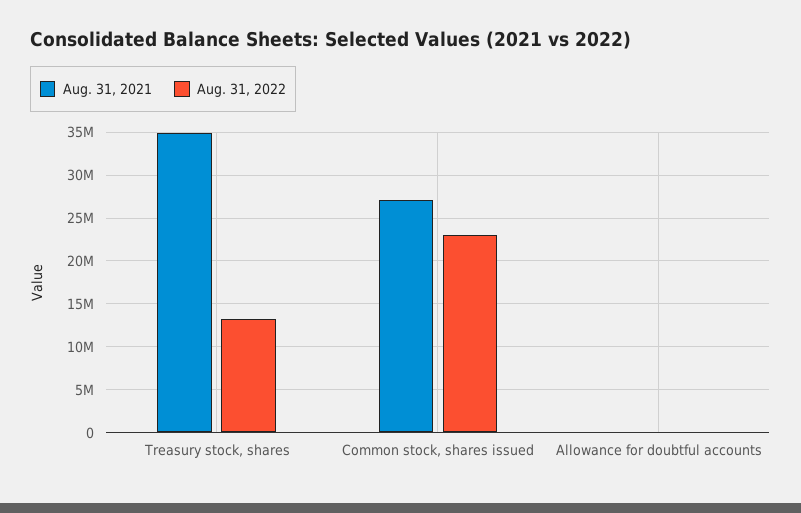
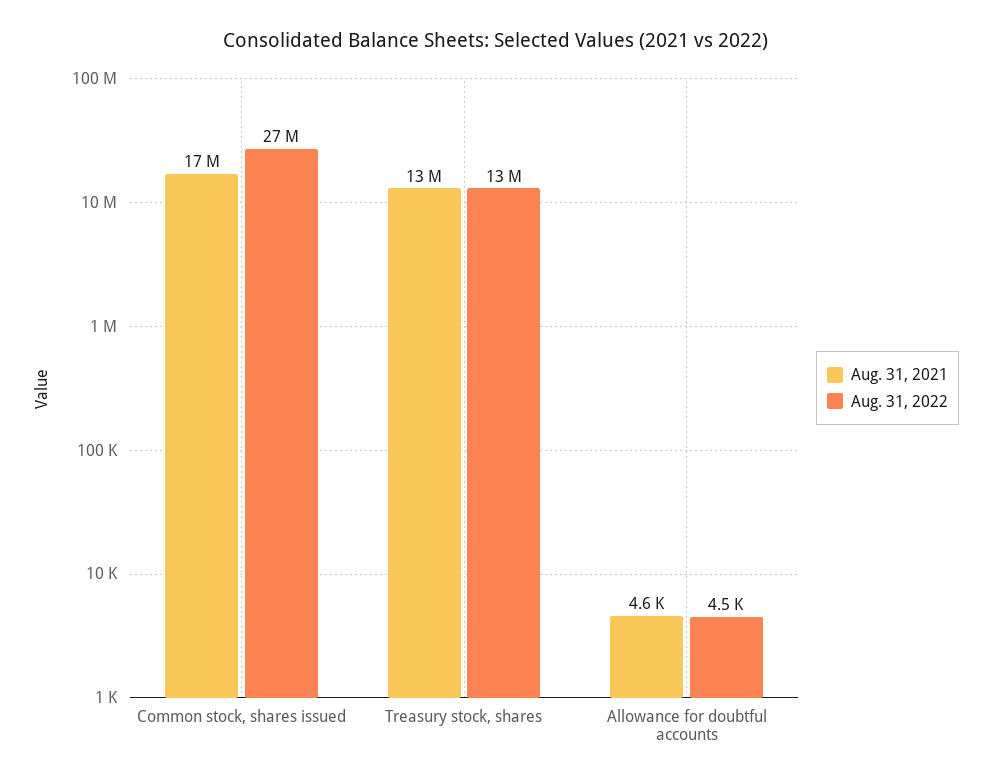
Aug. 31, 2021, Treasury stock, shares: 35000000 -> 13000000
Aug. 31, 2021, Common stock, shares issued: 27000000 -> 17000000
Aug. 31, 2022, Common stock, shares issued: 23000000 -> 27000000

